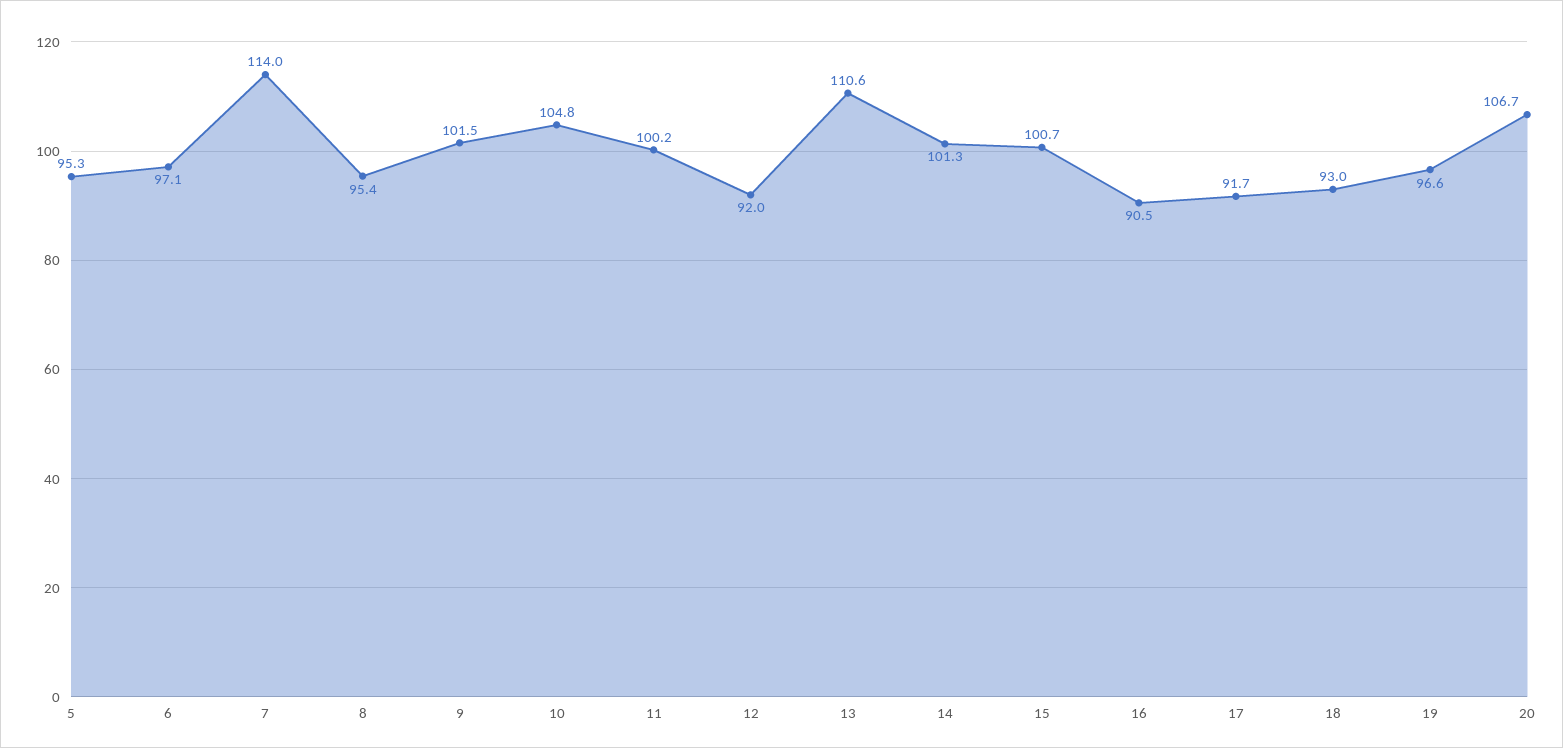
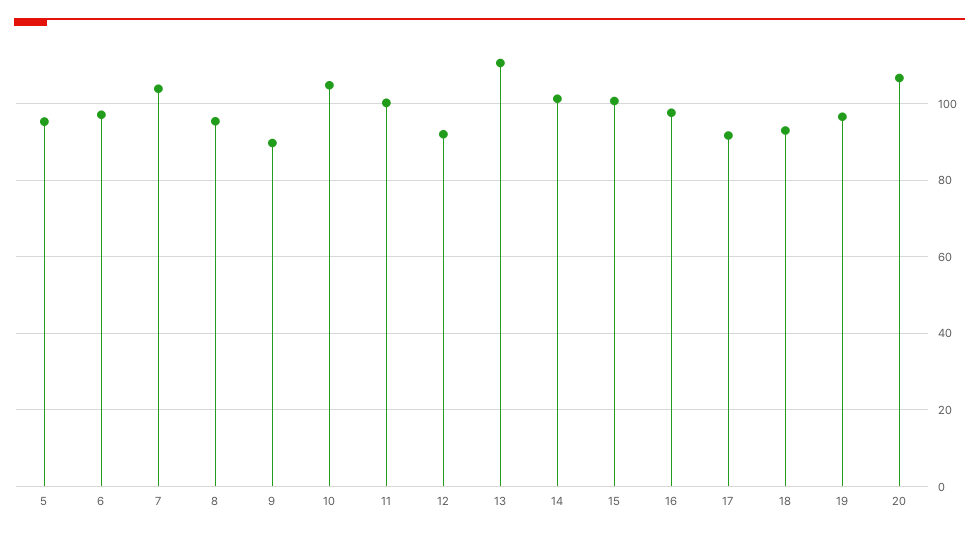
7: 114 -> 104
9: 101.5 -> 90
16: 90.5 -> 98

